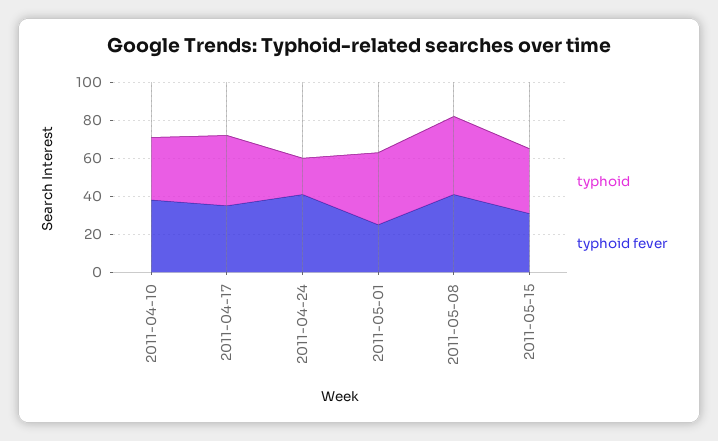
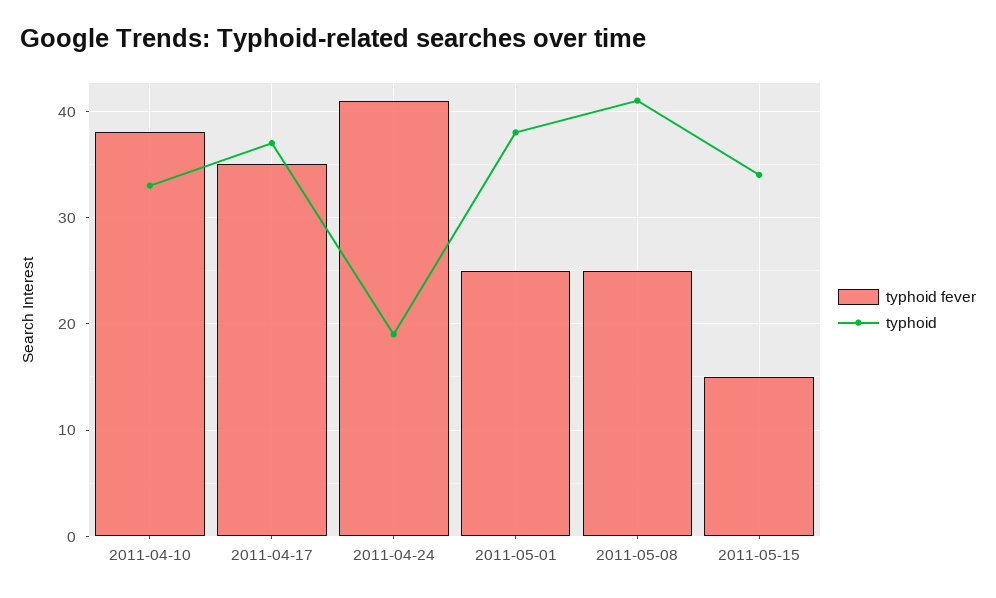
typhoid fever, 2011-05-08: 40 -> 25
typhoid fever, 2011-05-15: 30 -> 15

